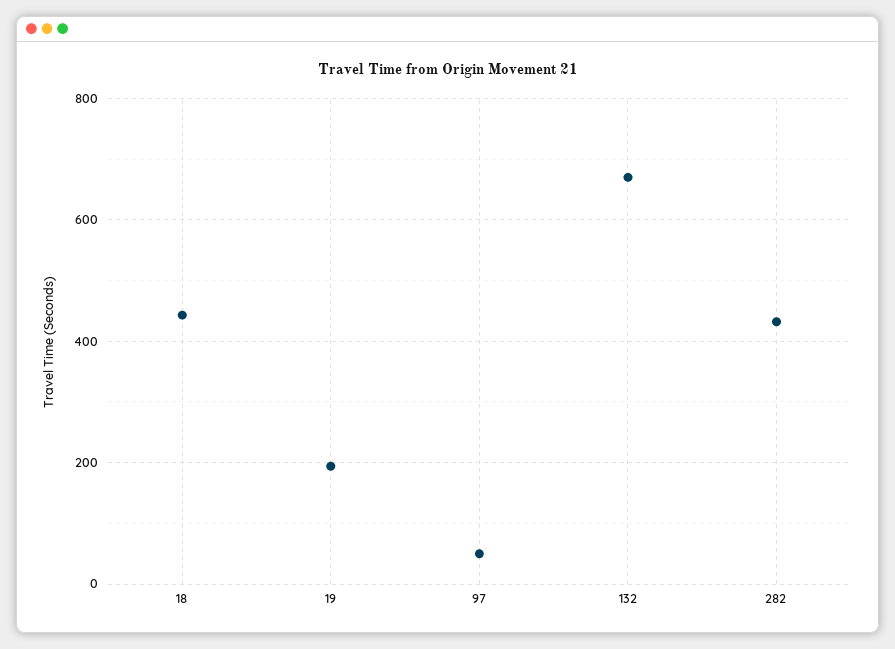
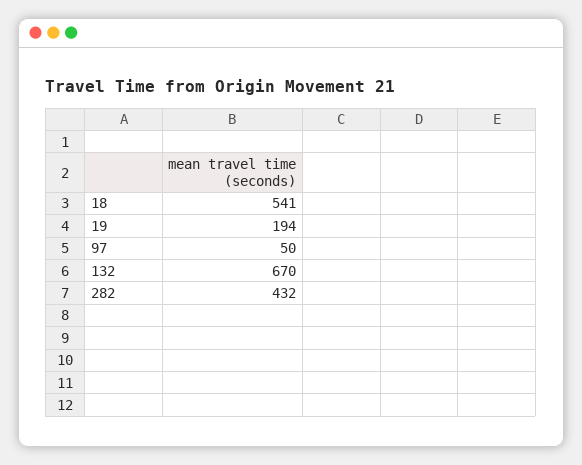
18: 440 -> 541

